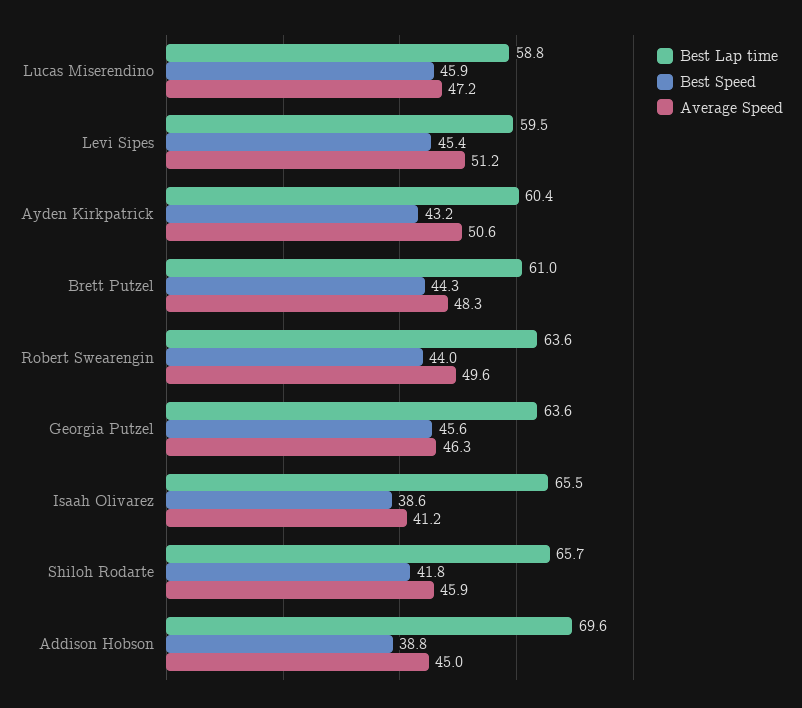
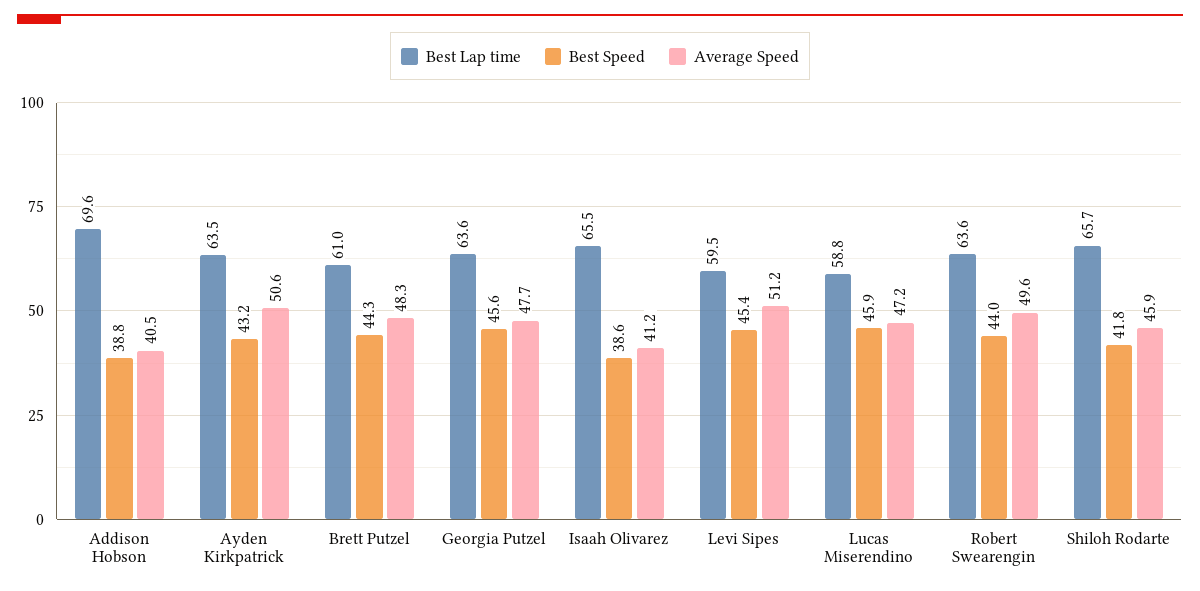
Best Lap time, Ayden Kirkpatrick: 60.4 -> 63.5
Average Speed, Georgia Putzel: 46.3 -> 47.7
Average Speed, Addison Hobson: 45 -> 40.5

